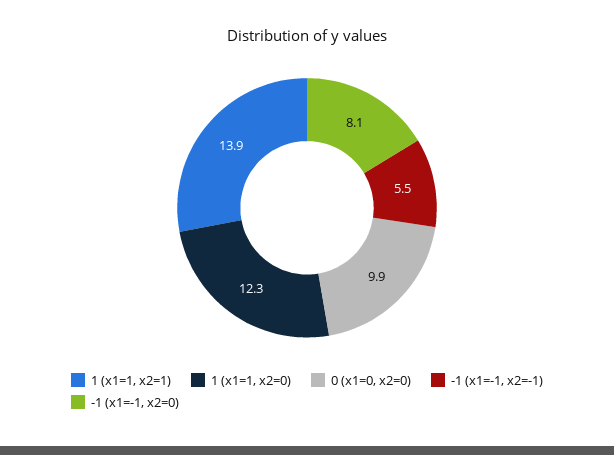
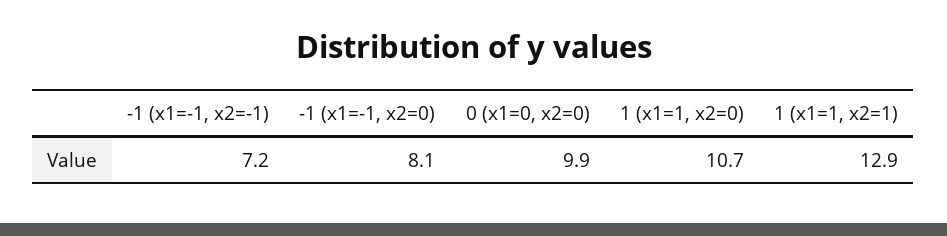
1 (x1=1, x2=1): 13.9 -> 12.9
1 (x1=1, x2=0): 12.3 -> 10.7
-1 (x1=-1, x2=-1): 5.5 -> 7.2

